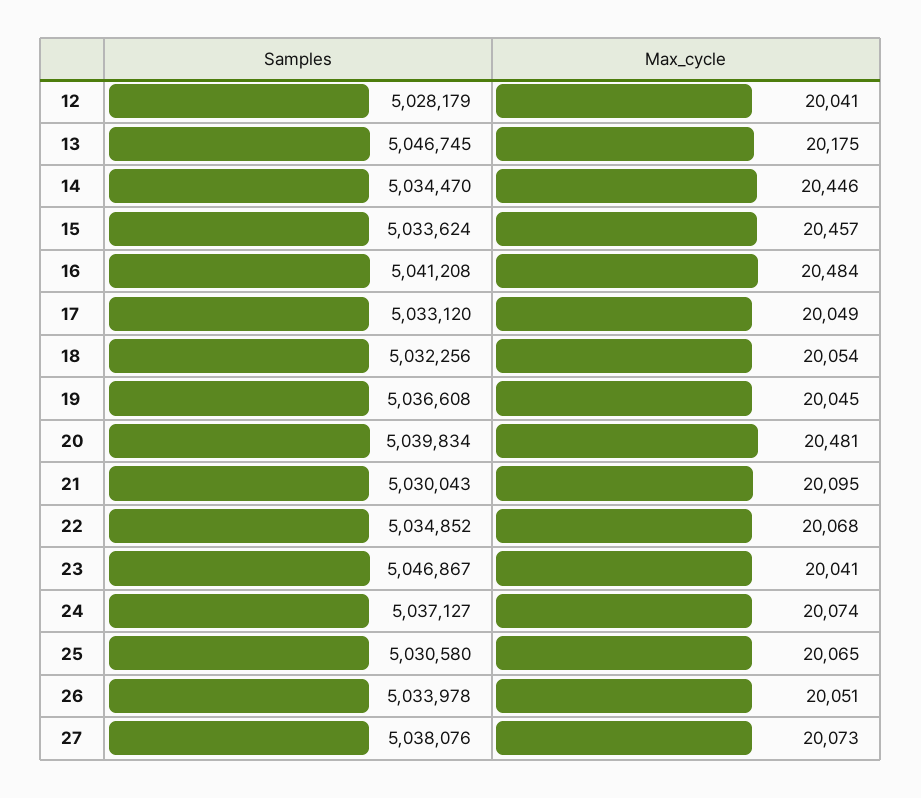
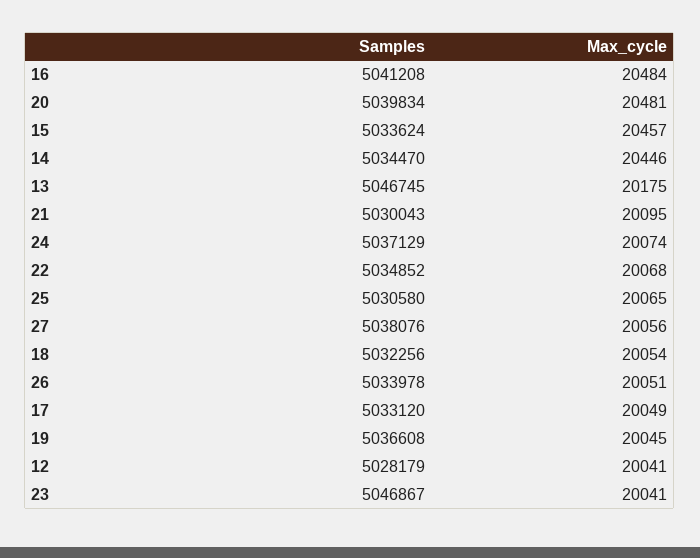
Samples, 24: 5037127 -> 5037129
Max_cycle, 27: 20073 -> 20056

